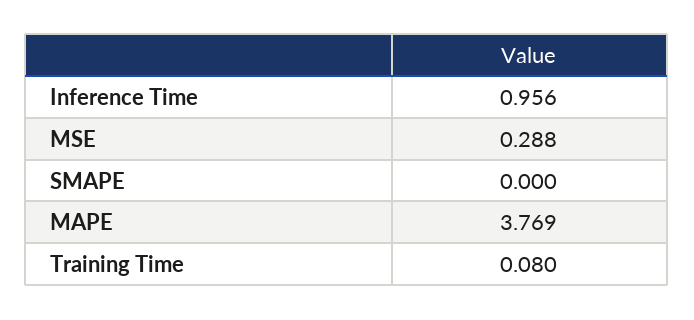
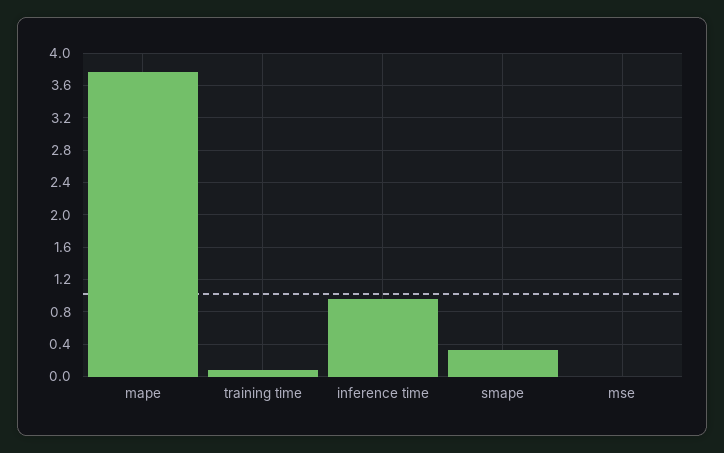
MSE: 0.288 -> 0
SMAPE: 0 -> 0.3

